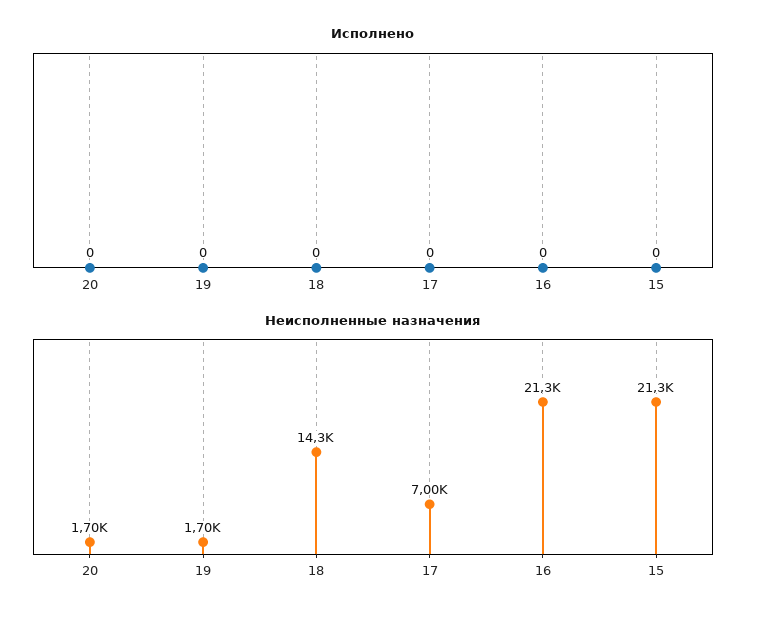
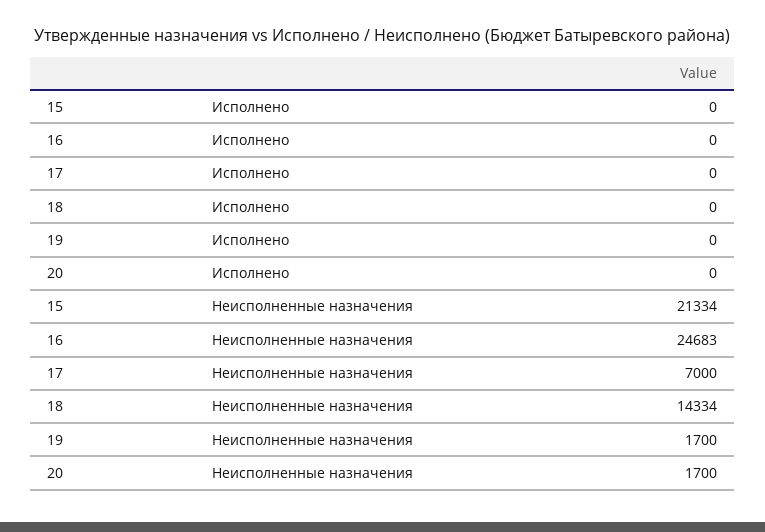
Неисполненные назначения, 16: 21300 -> 24683

